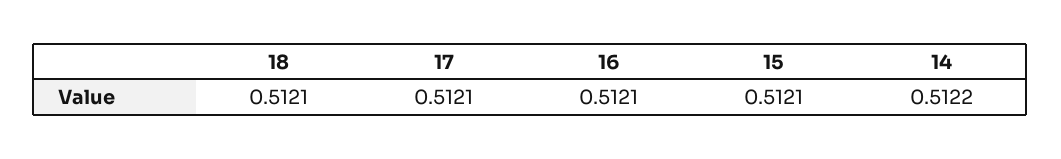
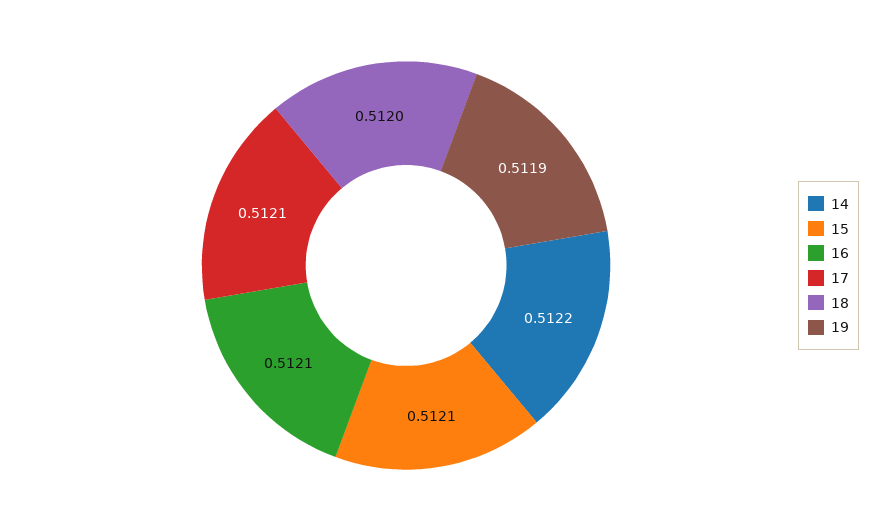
18: 0.5121 -> 0.512
19: none -> 0.5119

